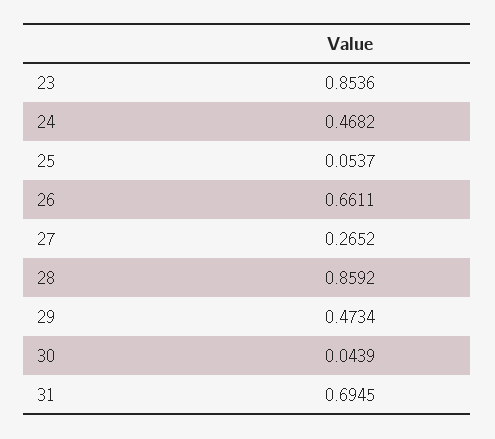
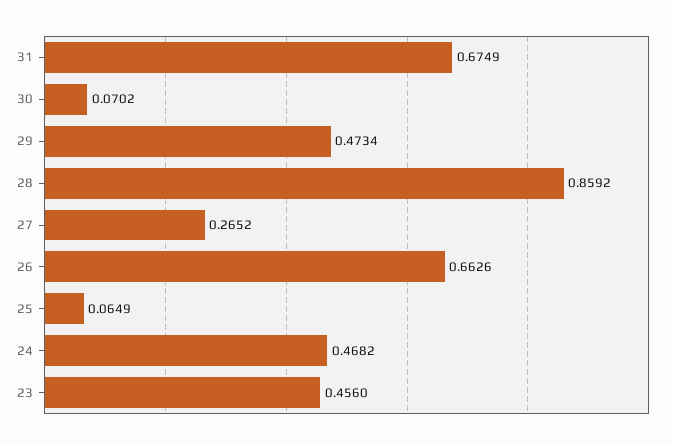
23: 0.8536 -> 0.456
25: 0.0537 -> 0.0649
26: 0.6611 -> 0.6626
30: 0.0439 -> 0.0702
31: 0.6945 -> 0.6749

